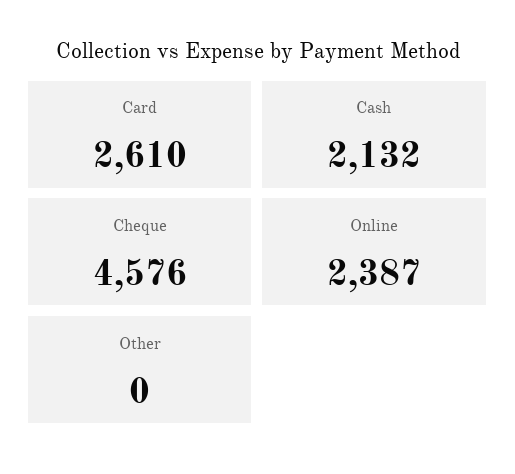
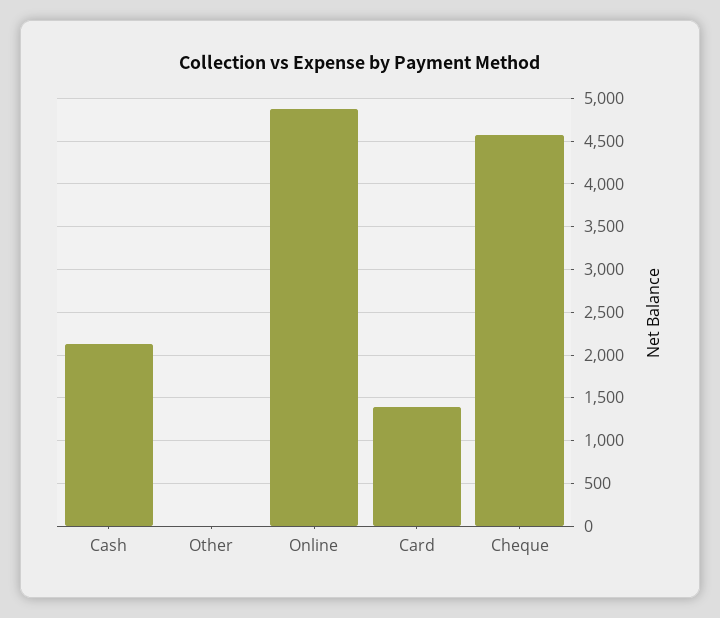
Card: 2610 -> 1400
Online: 2387 -> 4900

